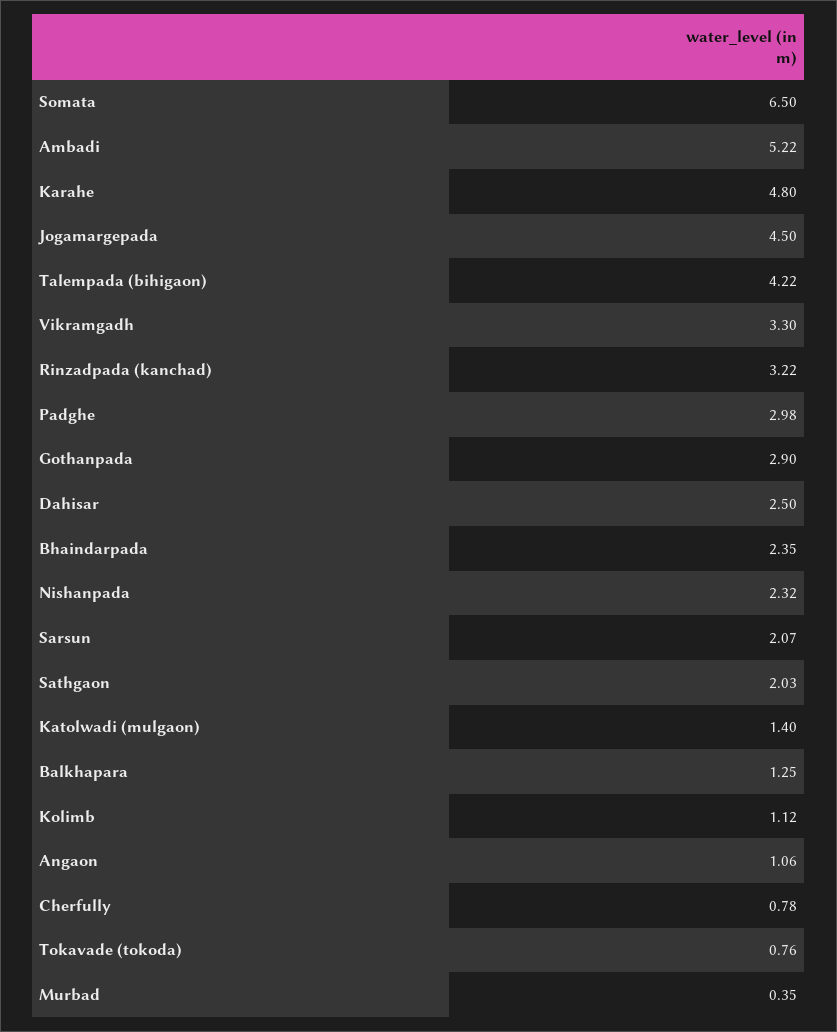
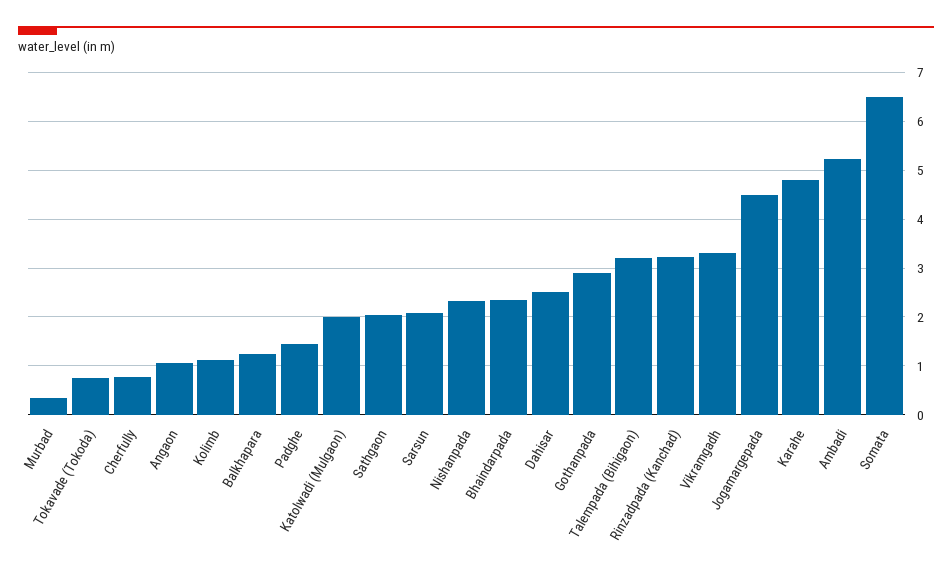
Talempada (bihigaon): 4.22 -> 3.2
Padghe: 2.98 -> 1.4
Katolwadi (mulgaon): 1.4 -> 2

